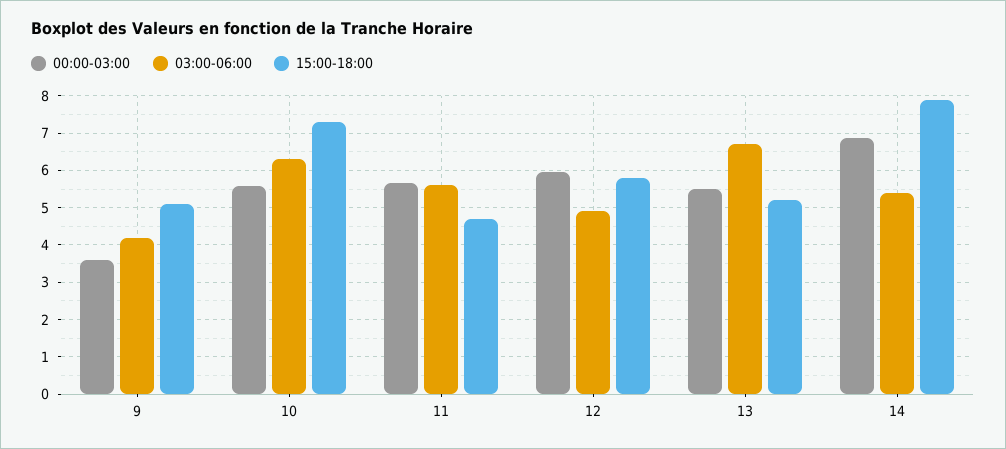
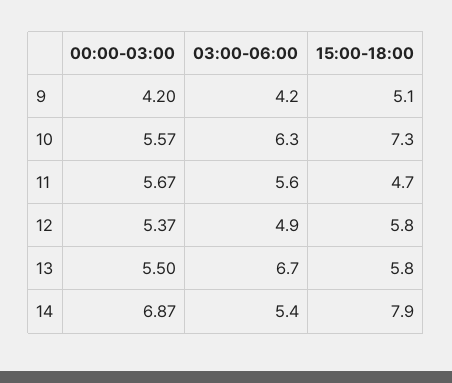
00:00-03:00, 9: 3.6 -> 4.2
00:00-03:00, 12: 6 -> 5.37
15:00-18:00, 13: 5.2 -> 5.8

